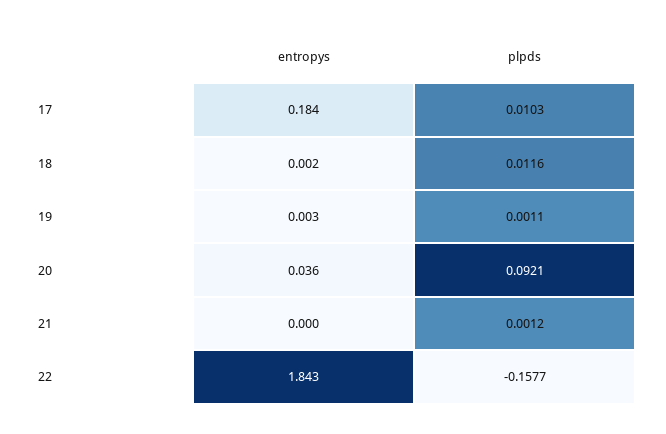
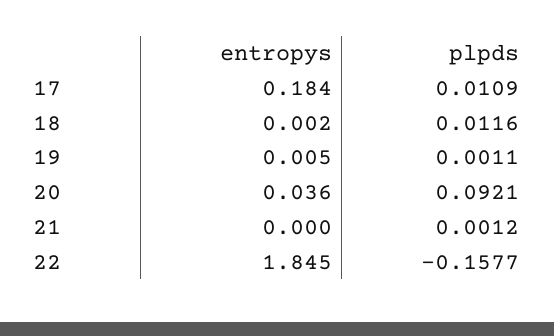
plpds, 17: 0.0103 -> 0.0109
entropys, 19: 0.003 -> 0.005
entropys, 22: 1.843 -> 1.845

